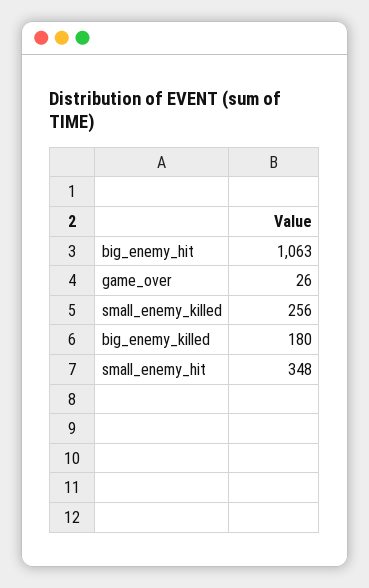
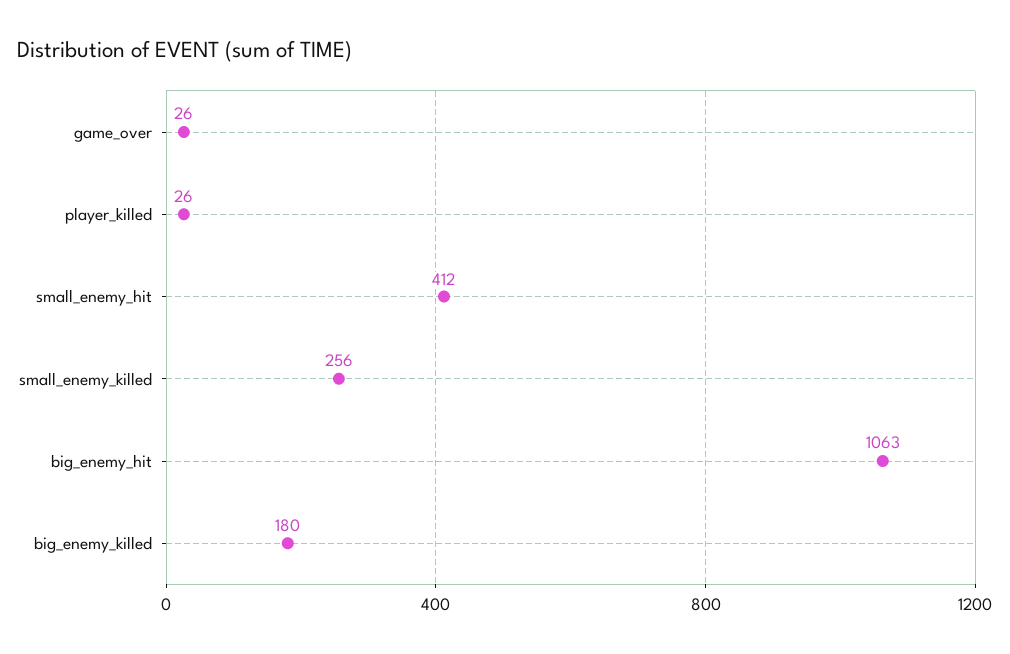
small_enemy_hit: 348 -> 412
player_killed: none -> 26

